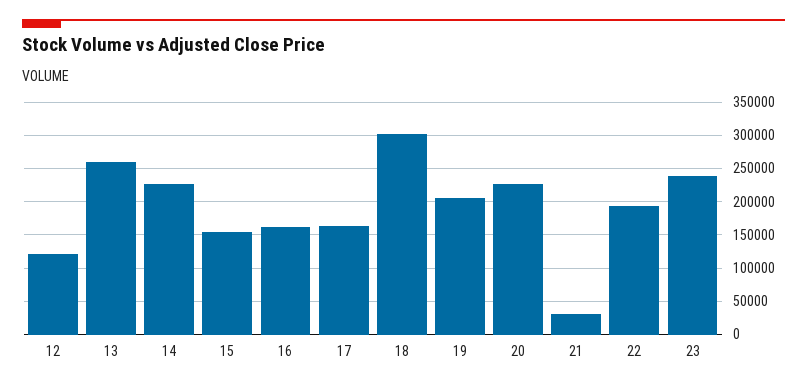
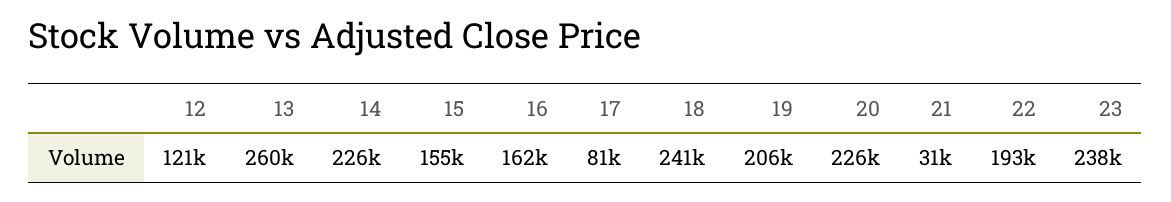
17: 160000 -> 81000
18: 300000 -> 241000

